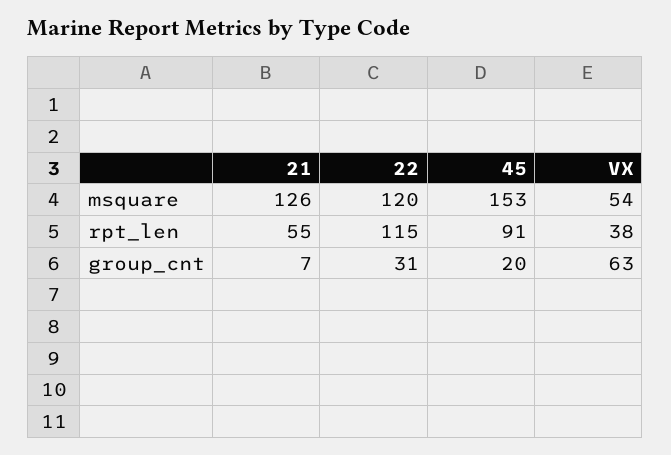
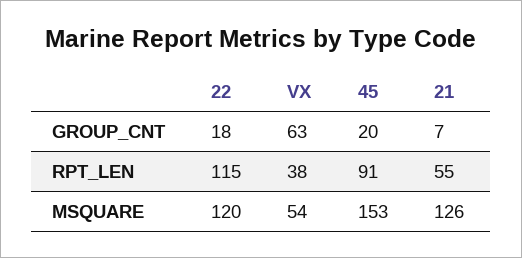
22, group_cnt: 31 -> 18

